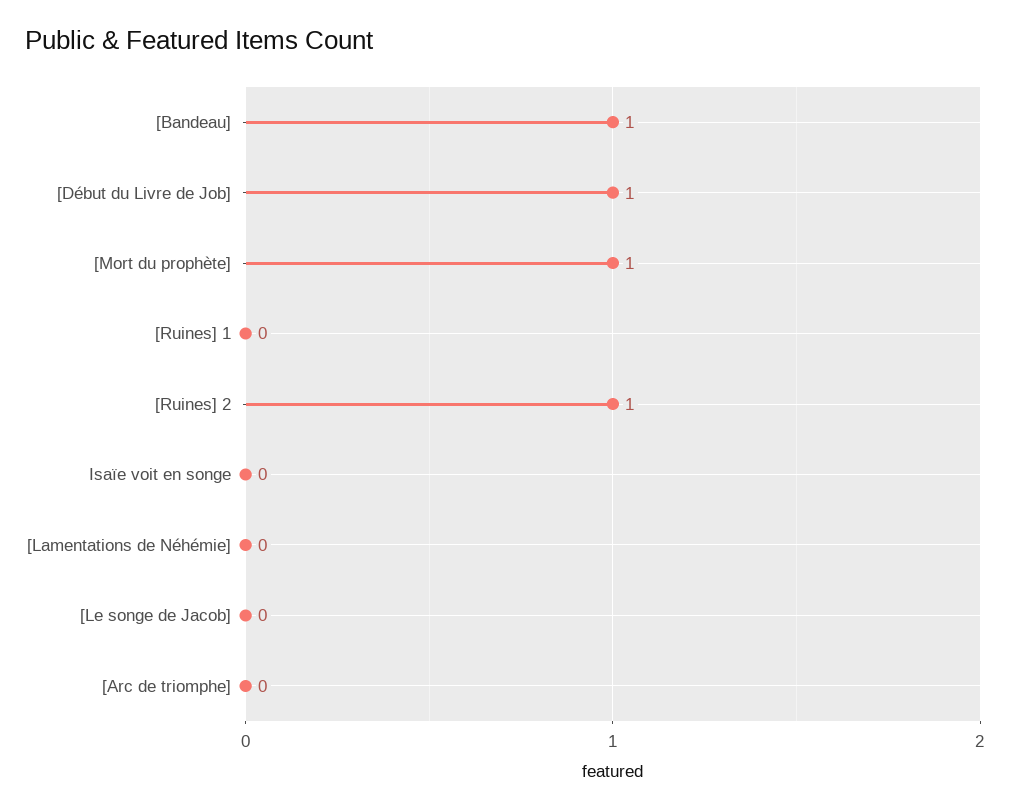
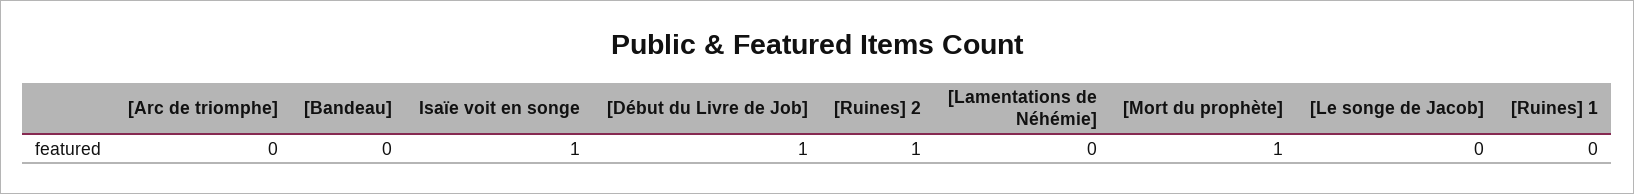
[Bandeau]: 1 -> 0
Isaïe voit en songe: 0 -> 1

